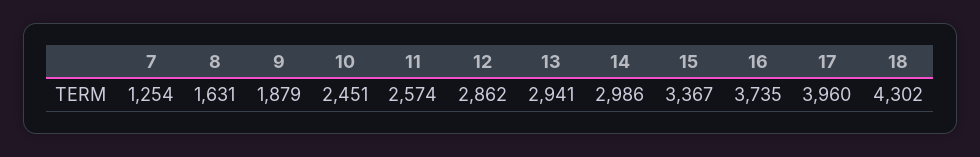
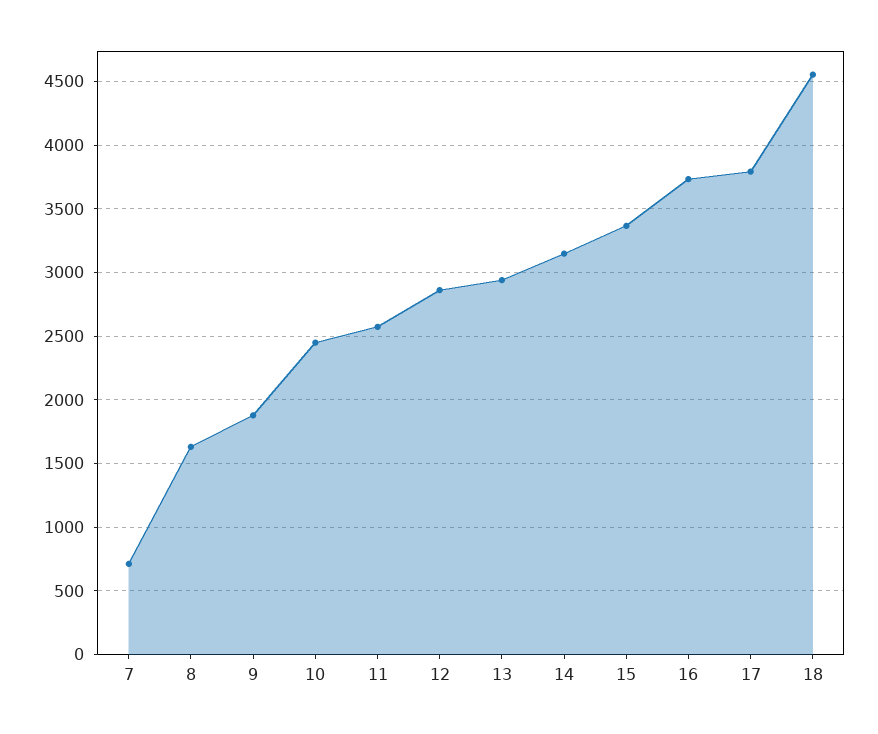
7: 1254 -> 700
14: 2986 -> 3150
17: 3960 -> 3800
18: 4302 -> 4550

